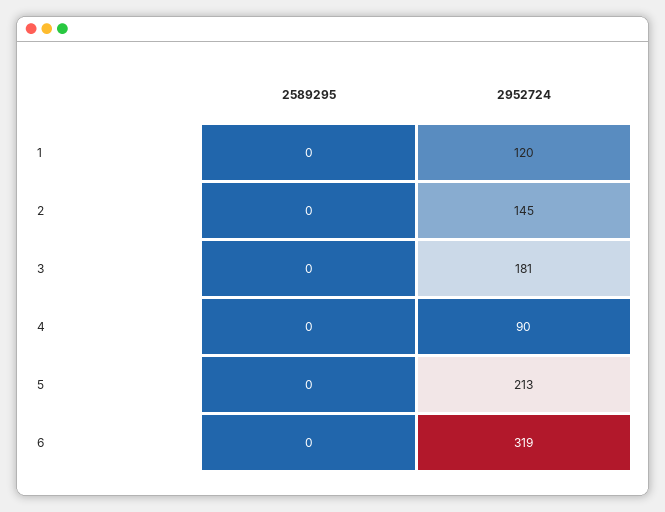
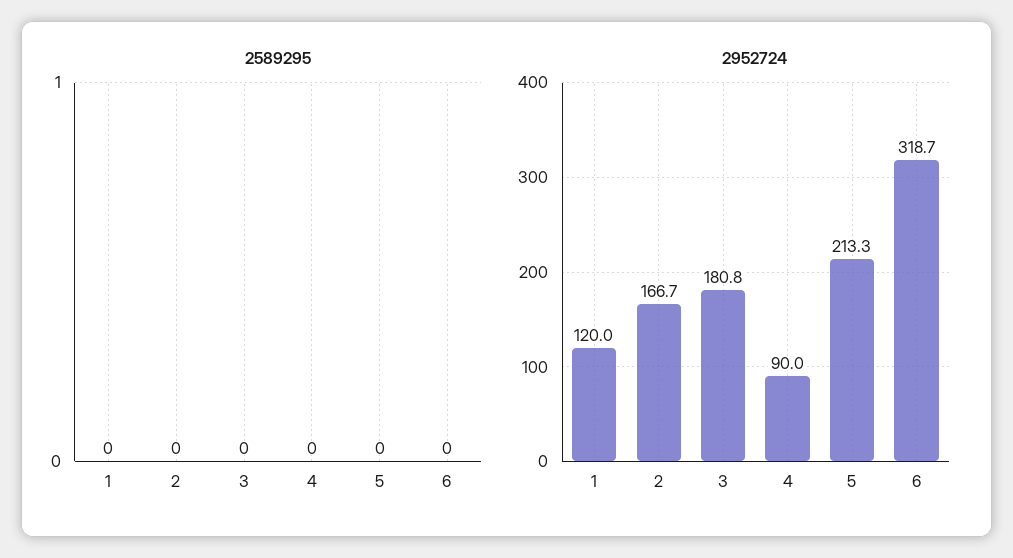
2952724, 2: 145 -> 166.7

